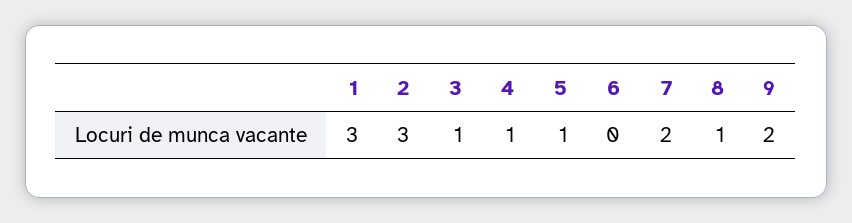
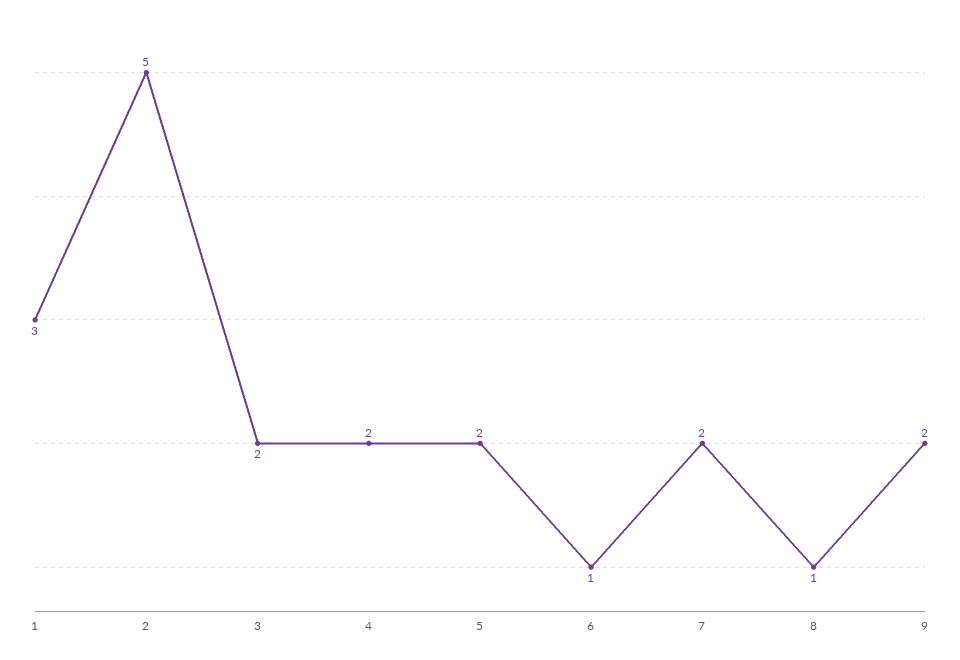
2: 3 -> 5
3: 1 -> 2
4: 1 -> 2
5: 1 -> 2
6: 0 -> 1

